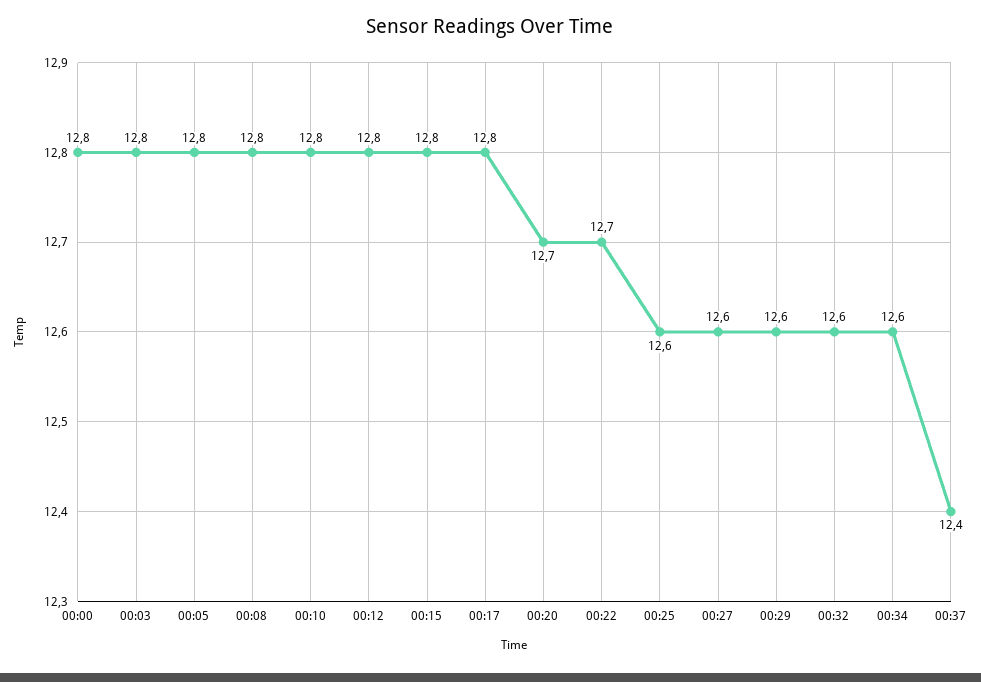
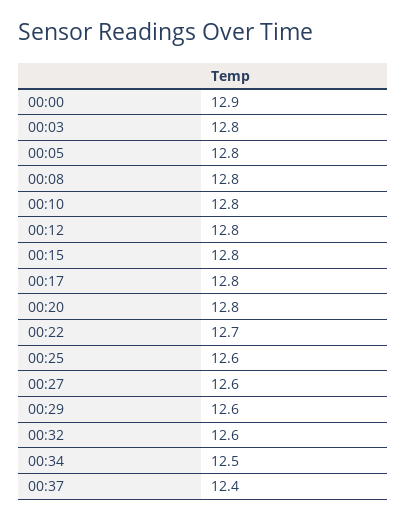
00:00: 12.8 -> 12.9
00:20: 12.7 -> 12.8
00:34: 12.6 -> 12.5

